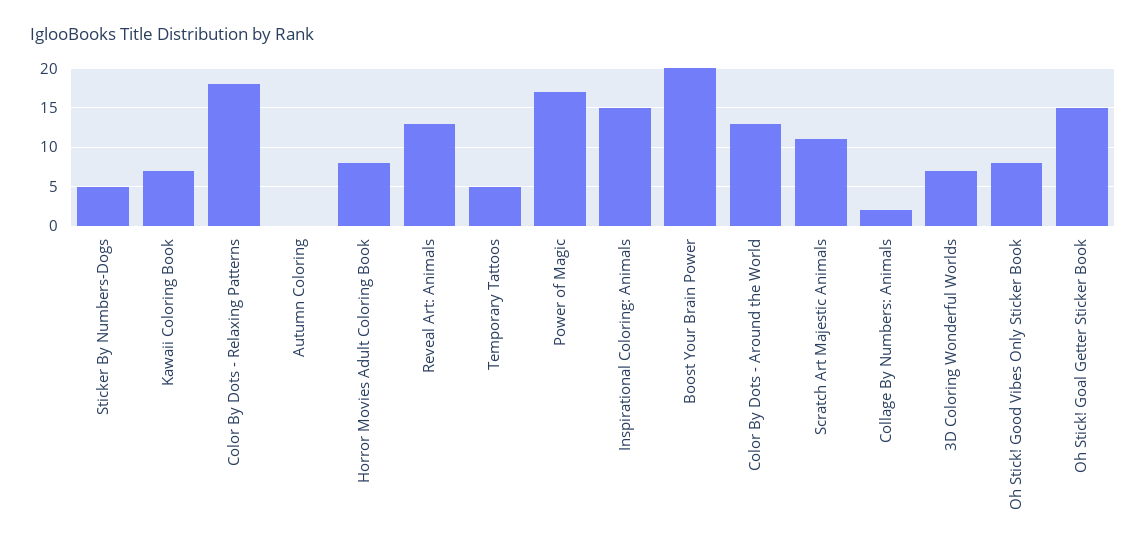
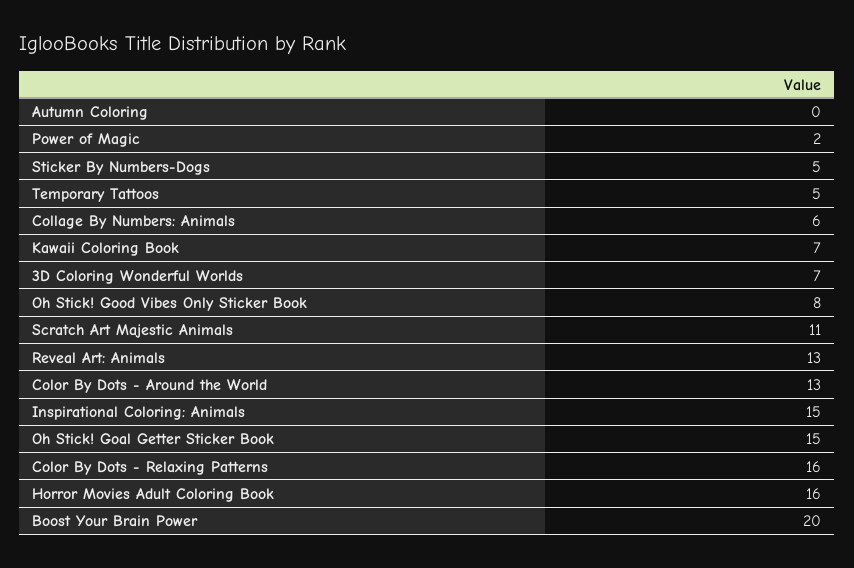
Color By Dots - Relaxing Patterns: 18 -> 16
Horror Movies Adult Coloring Book: 8 -> 16
Power of Magic: 17 -> 2
Collage By Numbers: Animals: 2 -> 6

